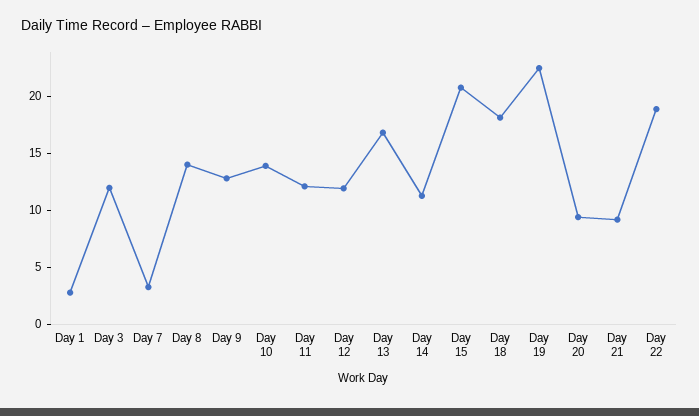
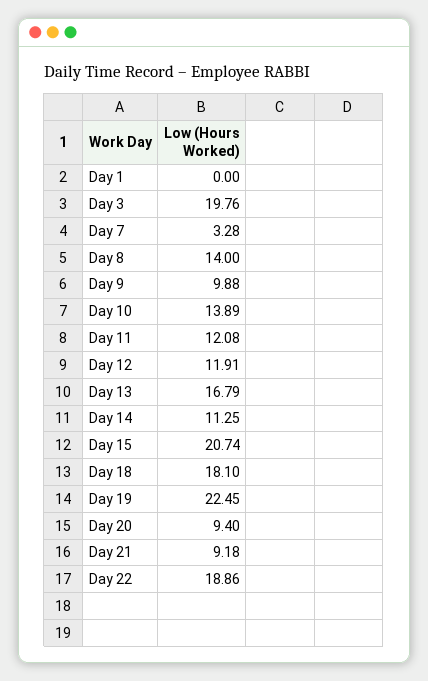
Day 1: 3 -> 0
Day 3: 12 -> 19.76
Day 9: 13 -> 9.88

